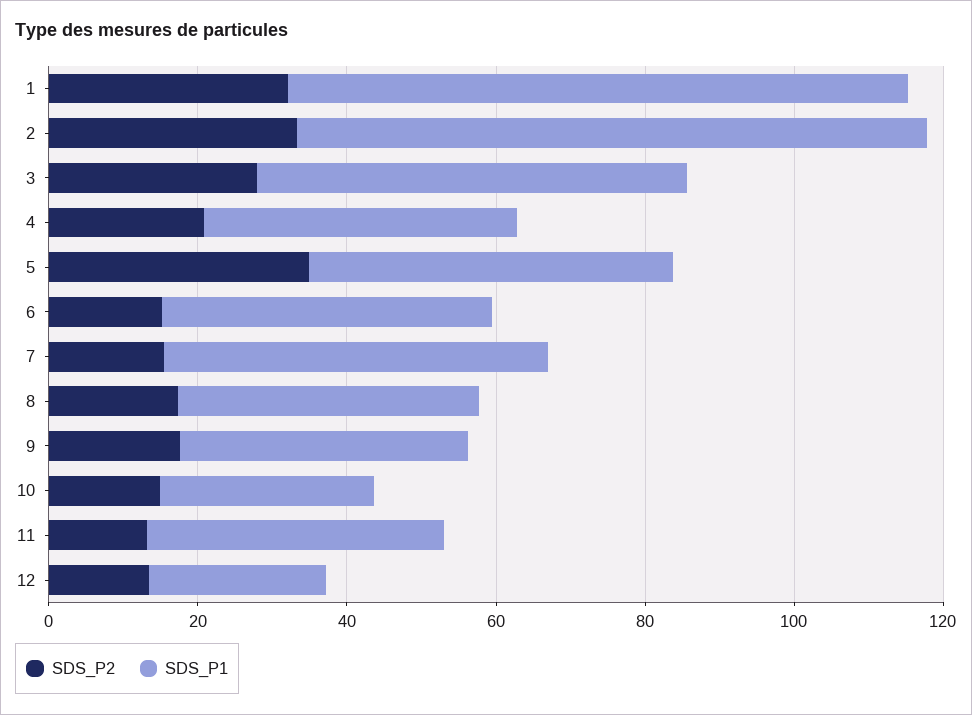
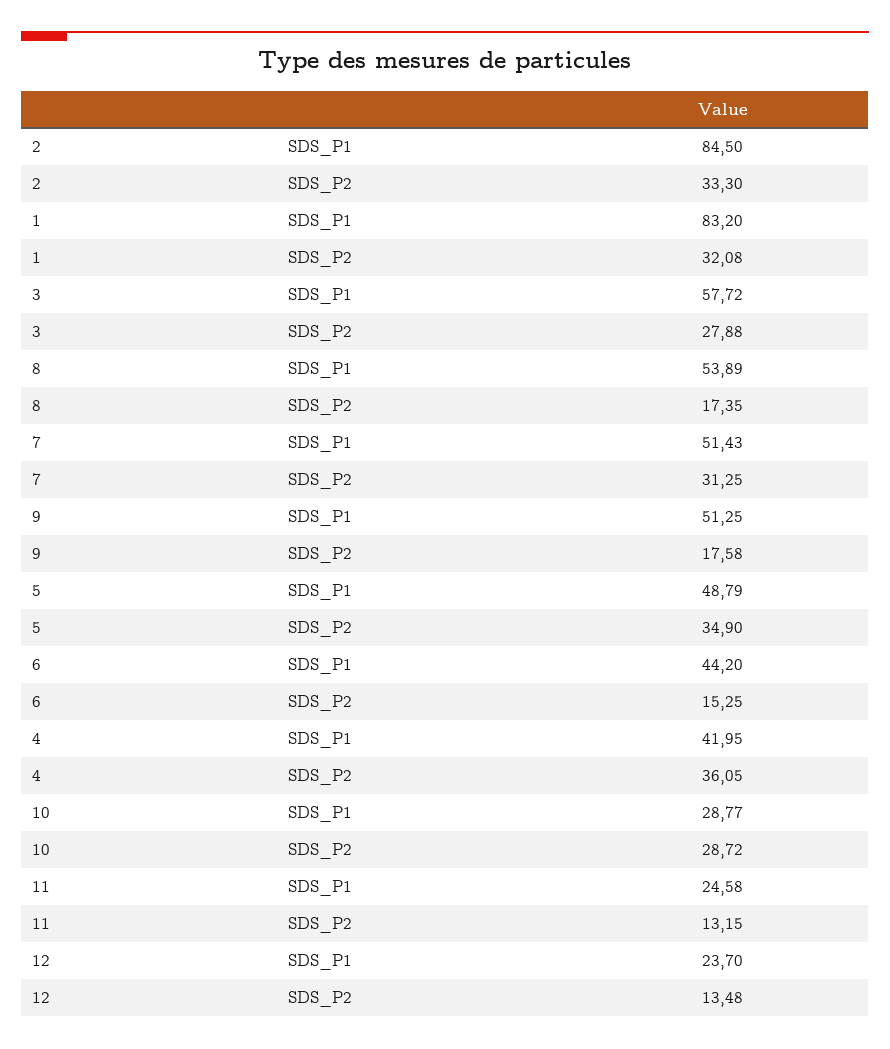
SDS_P2, 4: 20 -> 36.05
SDS_P2, 7: 15 -> 31.25
SDS_P1, 8: 40 -> 53.89
SDS_P1, 9: 40 -> 51.25
SDS_P2, 10: 15 -> 28.72
SDS_P1, 11: 40 -> 24.58

